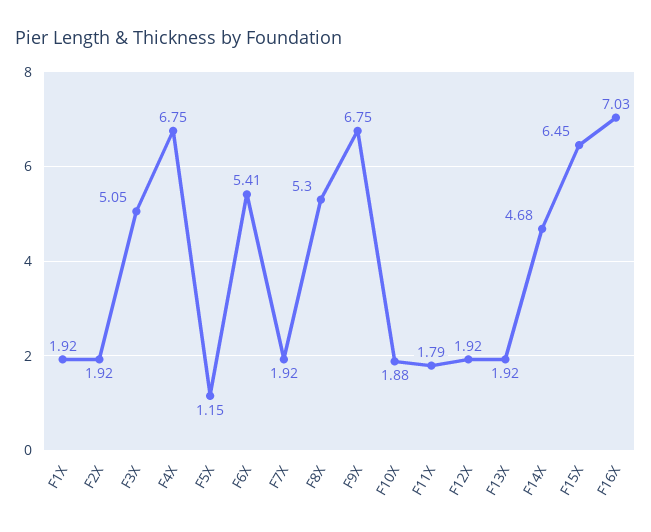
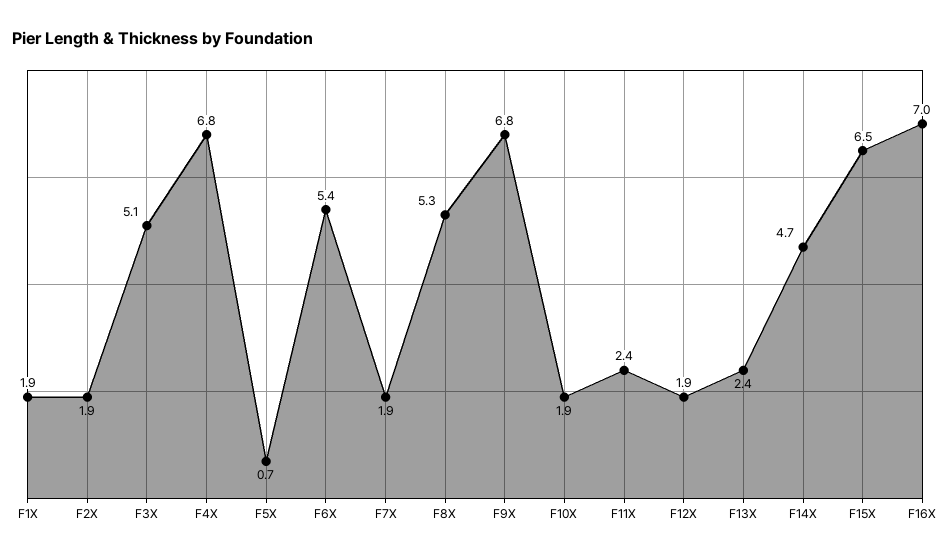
F5X: 1.15 -> 0.7
F11X: 1.79 -> 2.4
F13X: 1.92 -> 2.4

